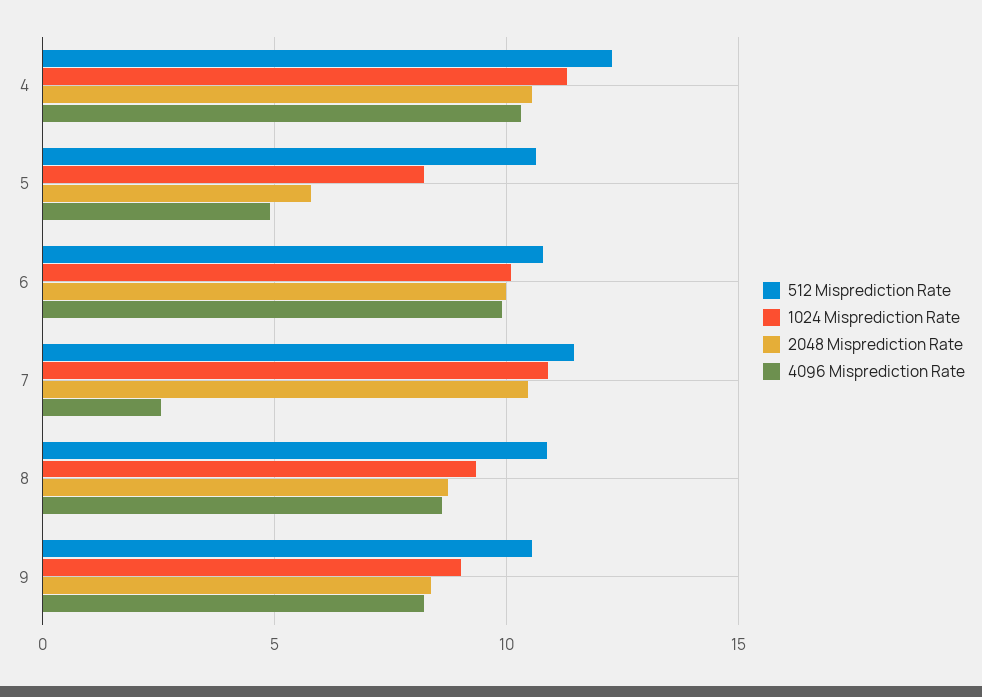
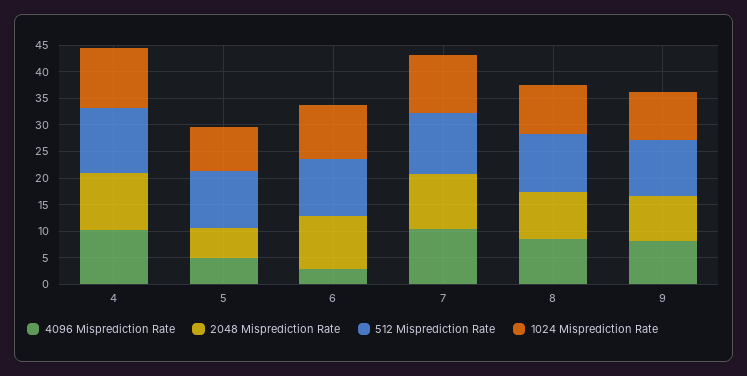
4096 Misprediction Rate, 6: 10 -> 2.5
4096 Misprediction Rate, 7: 2.5 -> 10

